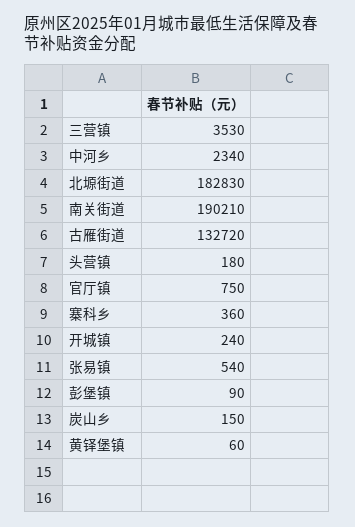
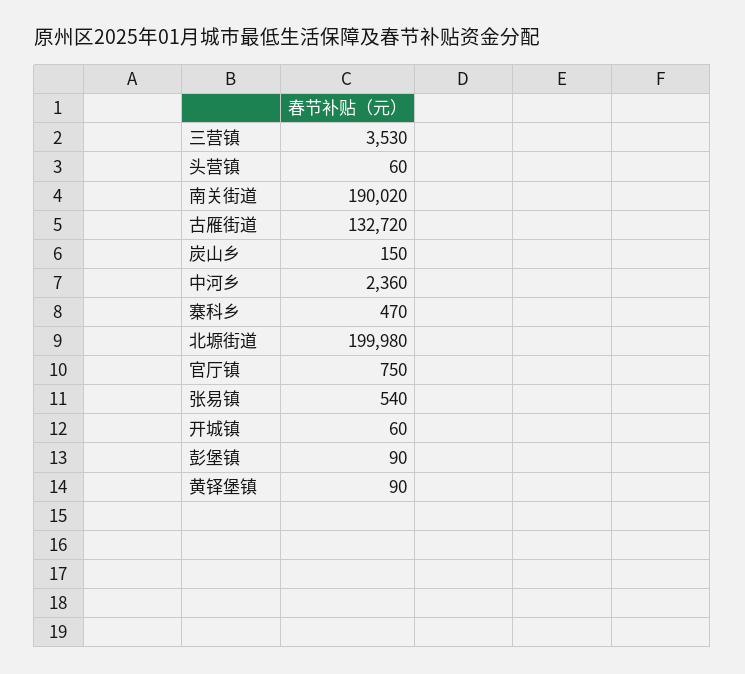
中河乡: 2340 -> 2360
北塬街道: 182830 -> 199980
南关街道: 190210 -> 190020
头营镇: 180 -> 60
寨科乡: 360 -> 470
开城镇: 240 -> 60
黄铎堡镇: 60 -> 90

